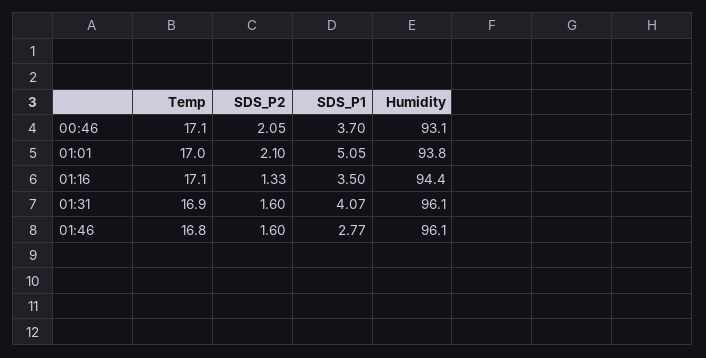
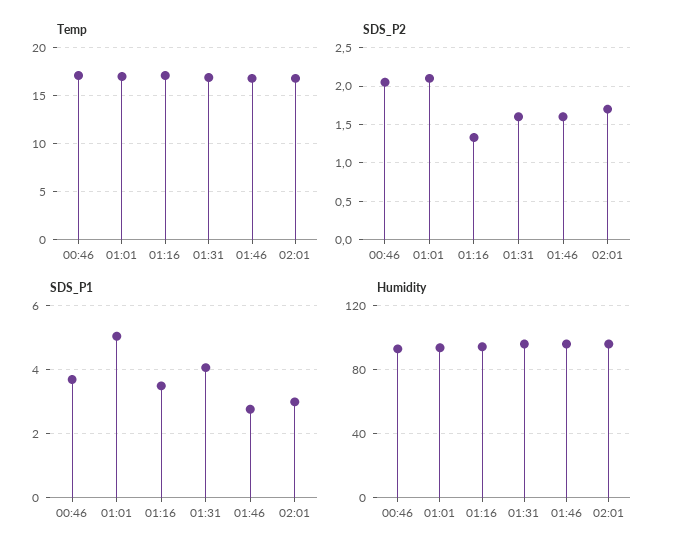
Temp, 02:01: none -> 17
SDS_P2, 02:01: none -> 1.7
SDS_P1, 02:01: none -> 3
Humidity, 02:01: none -> 95

